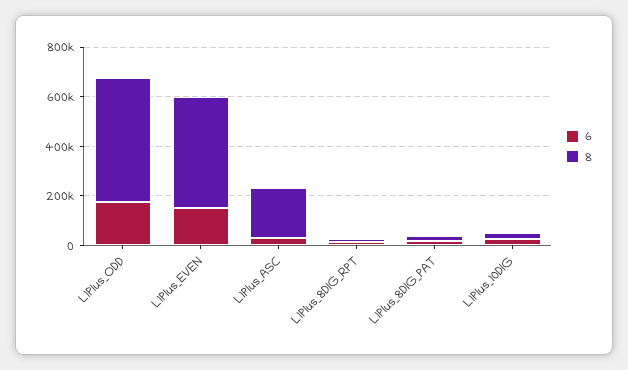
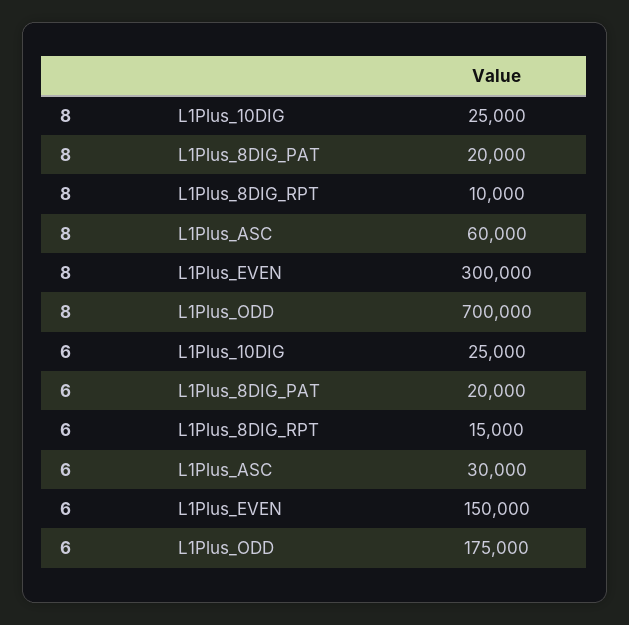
8, L1Plus_ODD: 500000 -> 700000
8, L1Plus_EVEN: 450000 -> 300000
8, L1Plus_ASC: 200000 -> 60000

